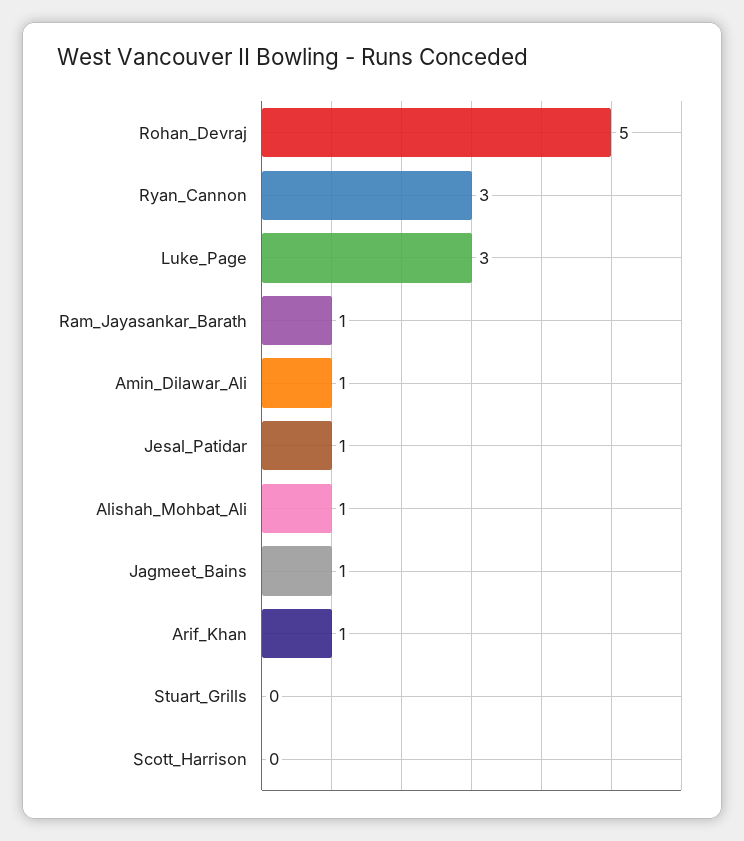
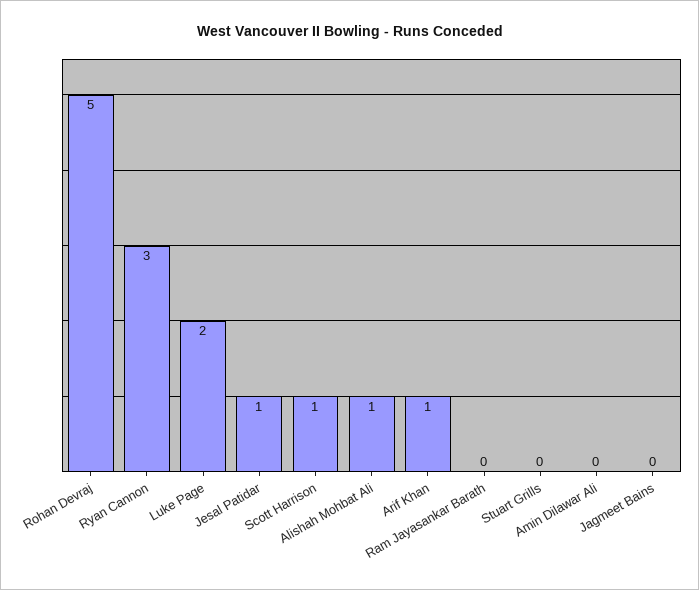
Luke_Page: 3 -> 2
Ram_Jayasankar_Barath: 1 -> 0
Amin_Dilawar_Ali: 1 -> 0
Jagmeet_Bains: 1 -> 0
Scott_Harrison: 0 -> 1

